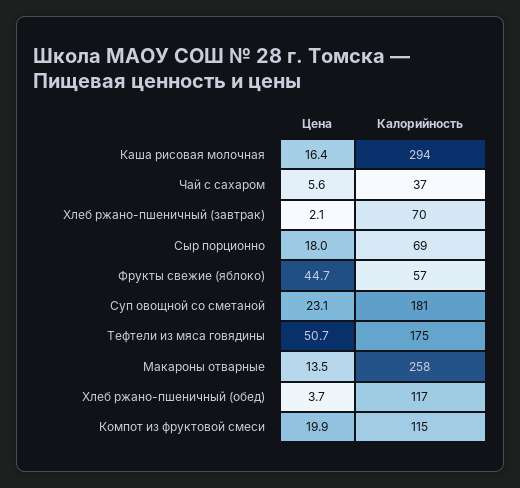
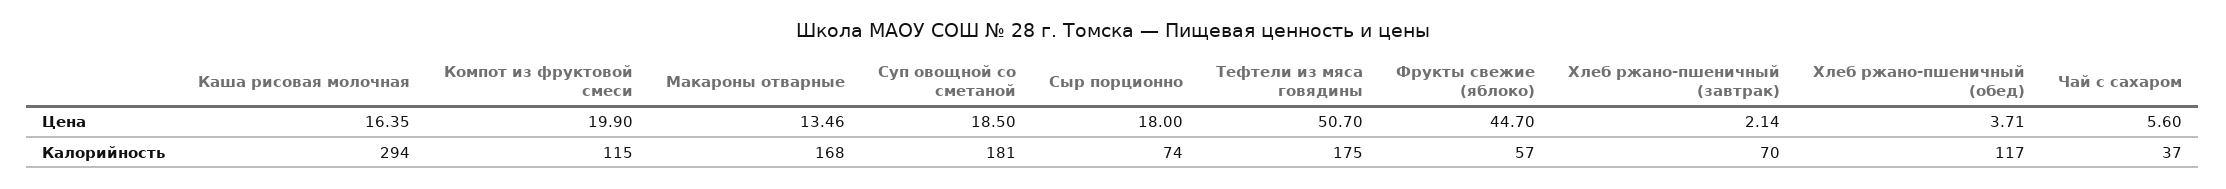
Калорийность, Сыр порционно: 69 -> 74
Цена, Суп овощной со сметаной: 23.1 -> 18.5
Калорийность, Макароны отварные: 258 -> 168

